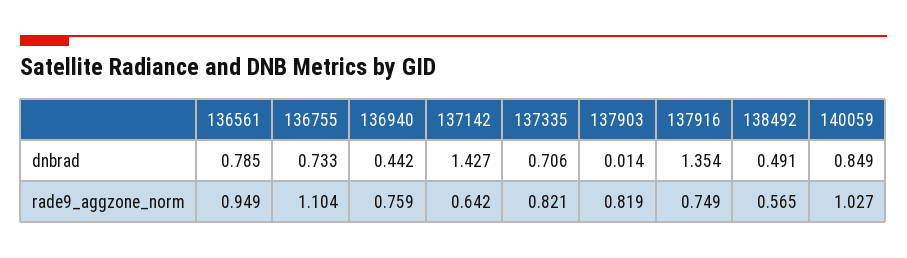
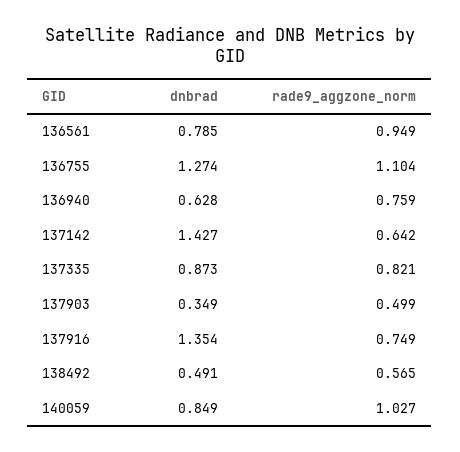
136755, dnbrad: 0.733 -> 1.274
136940, dnbrad: 0.442 -> 0.628
137335, dnbrad: 0.706 -> 0.873
137903, dnbrad: 0.014 -> 0.349
137903, rade9_aggzone_norm: 0.819 -> 0.499

